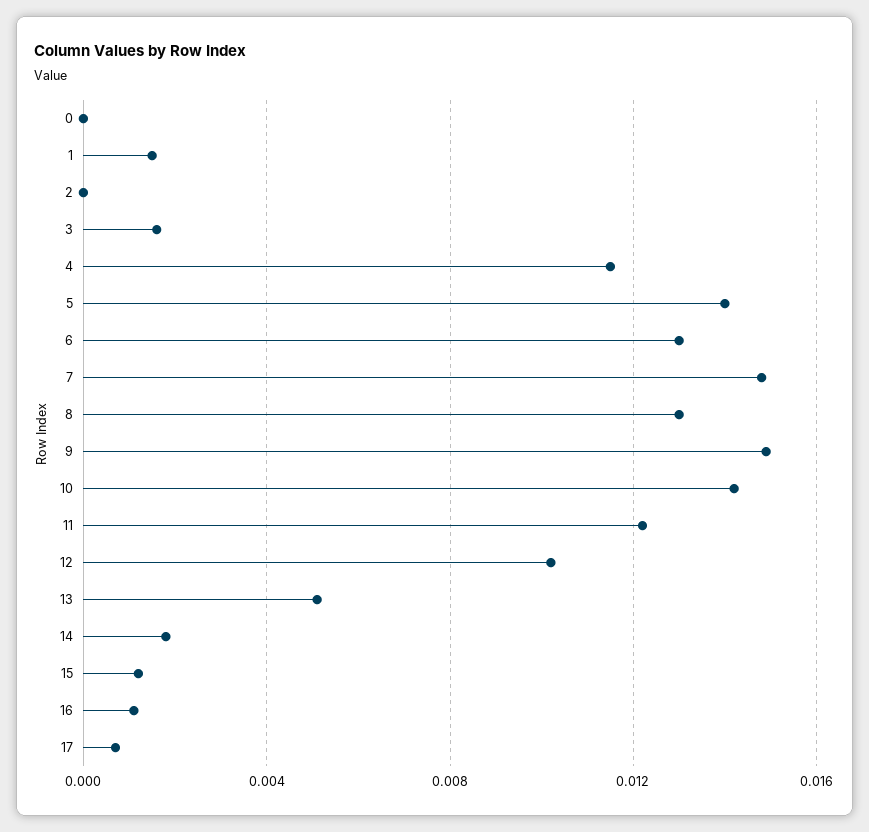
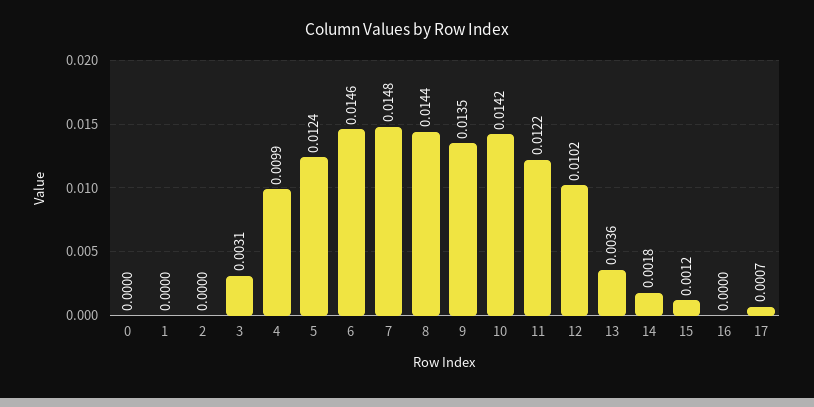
1: 0.0015 -> 0
3: 0.0015 -> 0.0031
4: 0.0115 -> 0.0099
5: 0.014 -> 0.0124
6: 0.013 -> 0.0146
8: 0.013 -> 0.0144
9: 0.015 -> 0.0135
13: 0.005 -> 0.0036
16: 0.001 -> 0

